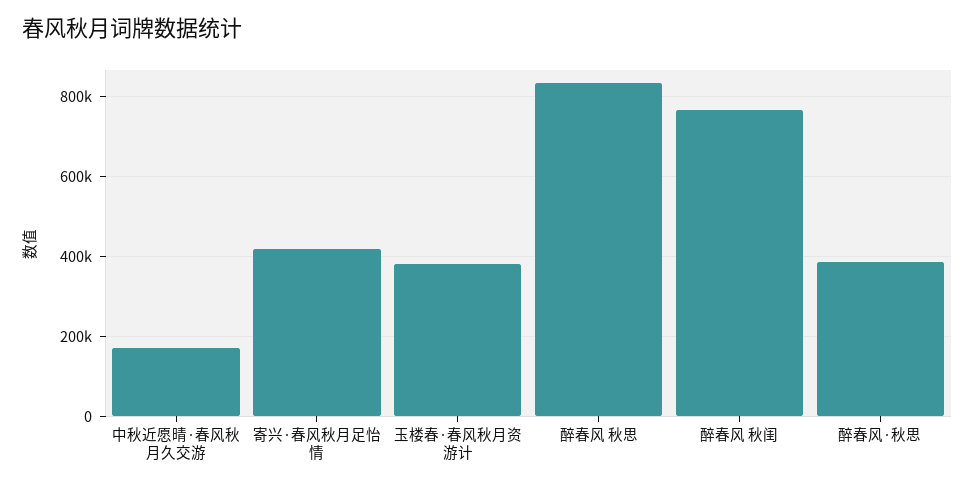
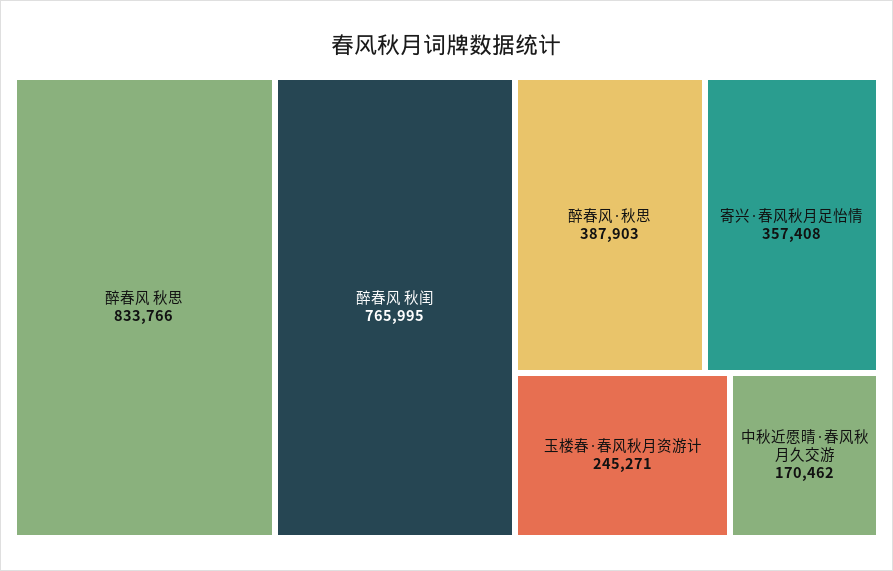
寄兴·春风秋月足怡情: 420000 -> 357408
玉楼春·春风秋月资游计: 380000 -> 245271

